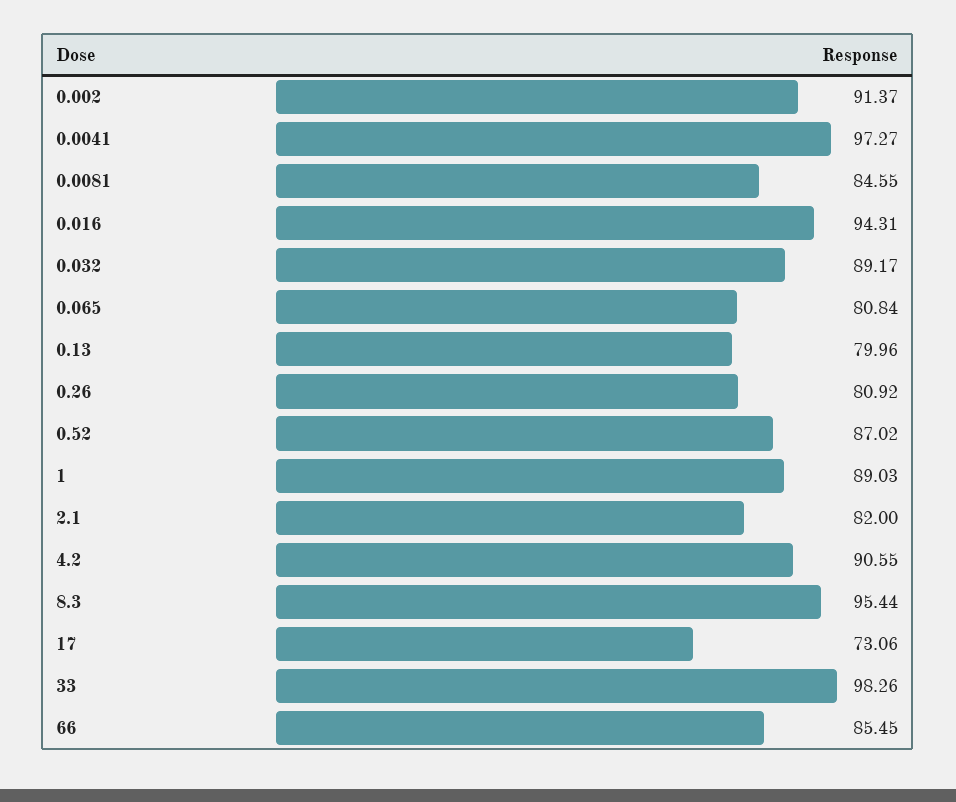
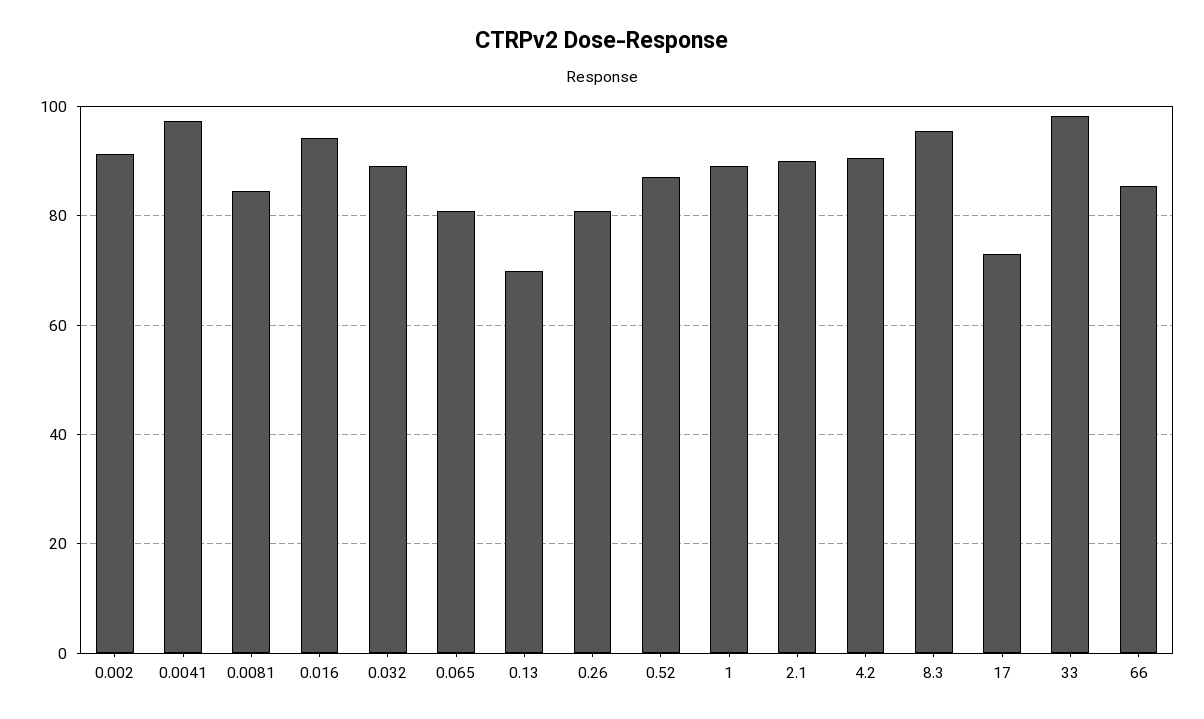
0.13: 79.96 -> 70
2.1: 82 -> 90

